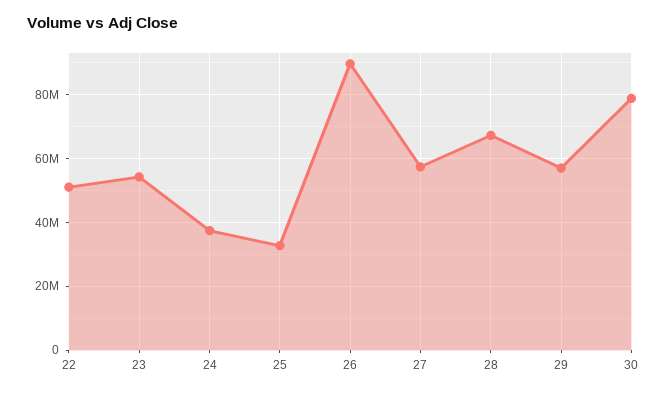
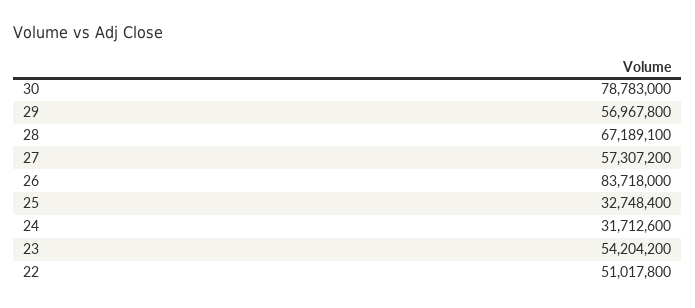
24: 38000000 -> 31712600
26: 90000000 -> 83718000

